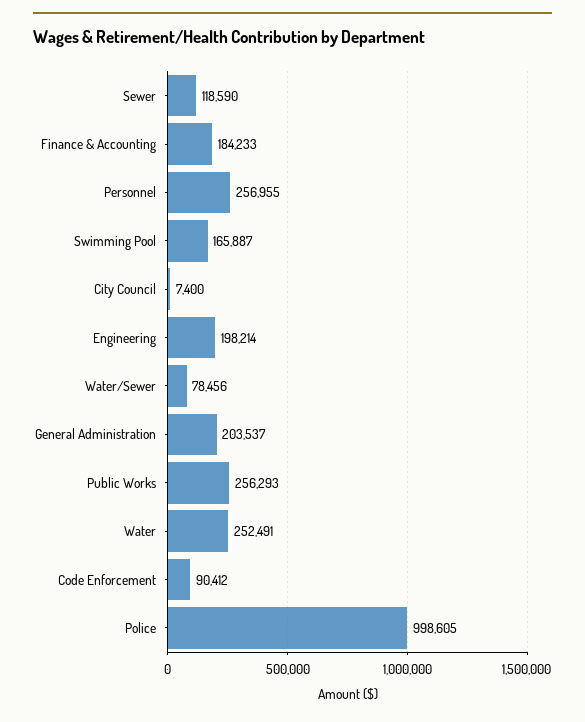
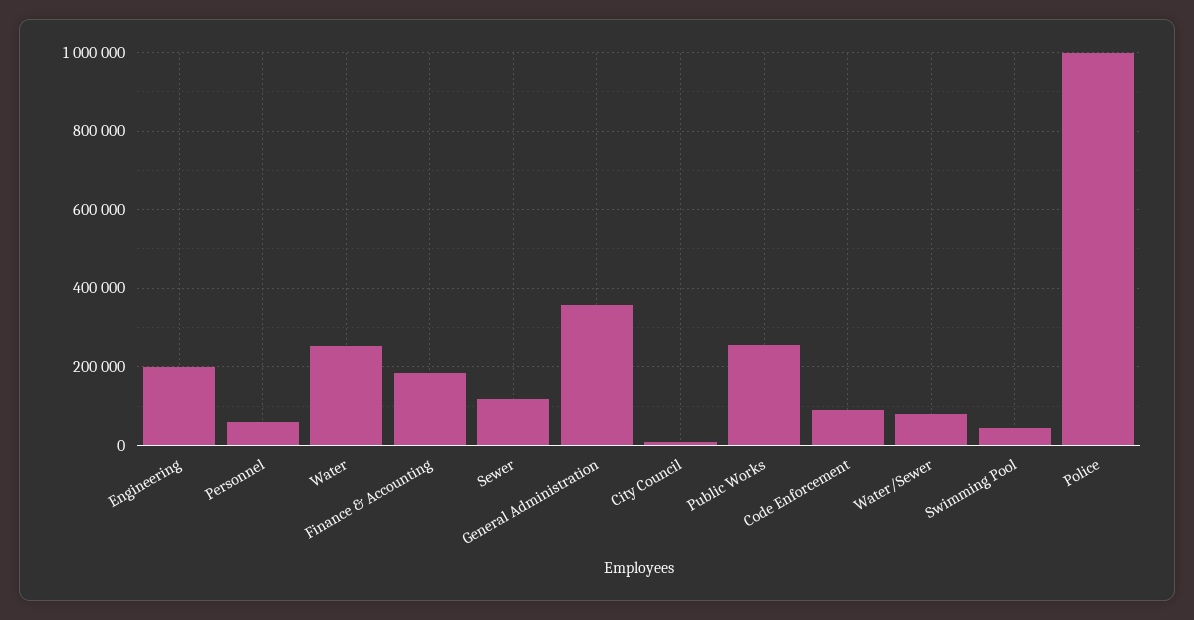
Personnel: 256955 -> 60000
Swimming Pool: 165887 -> 40000
General Administration: 203537 -> 360000

